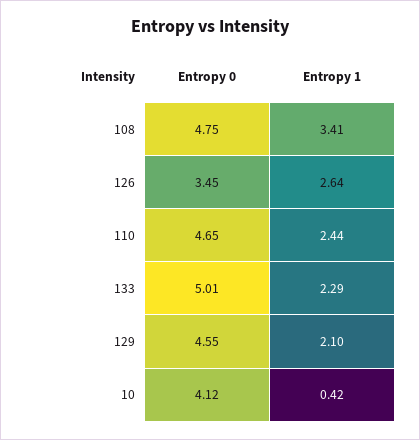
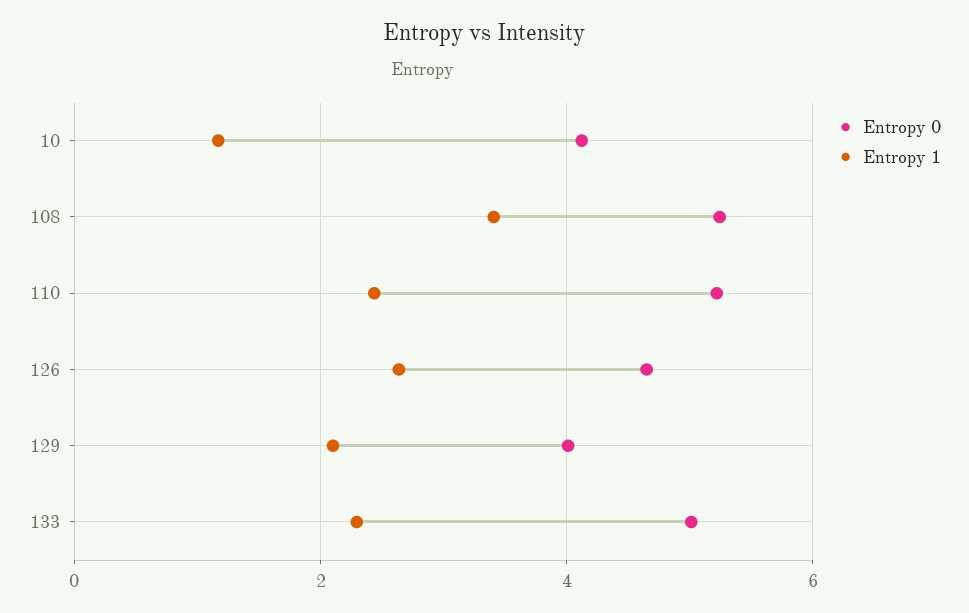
Entropy 0, 108: 4.75 -> 5.2
Entropy 0, 126: 3.45 -> 4.6
Entropy 0, 110: 4.65 -> 5.2
Entropy 0, 129: 4.55 -> 4
Entropy 1, 10: 0.42 -> 1.2

